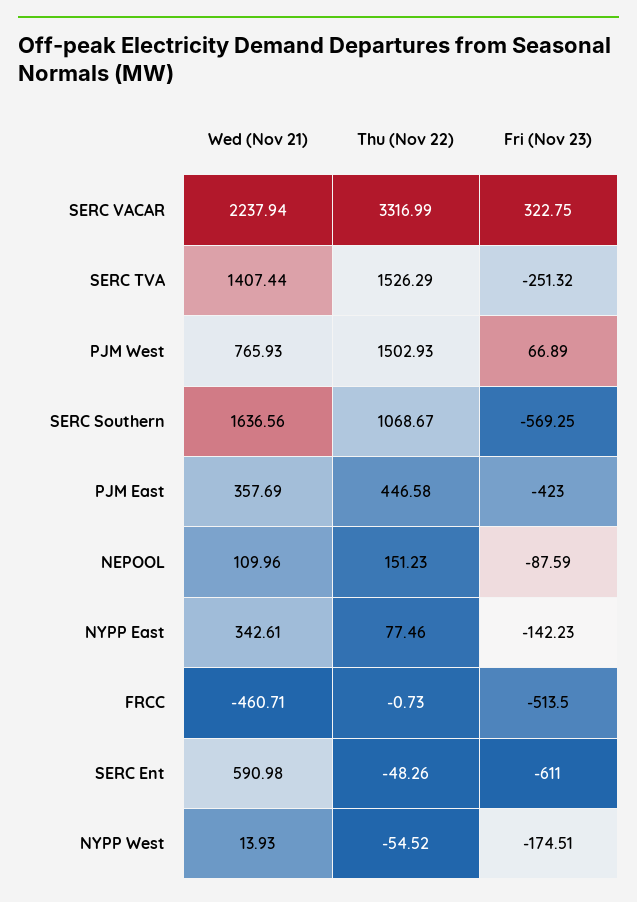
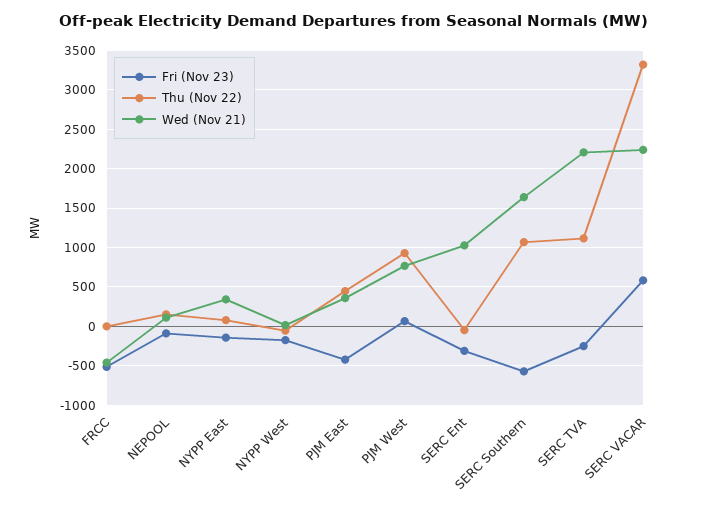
Fri (Nov 23), SERC VACAR: 322.75 -> 600
Wed (Nov 21), SERC TVA: 1407.44 -> 2200
Thu (Nov 22), SERC TVA: 1526.29 -> 1100
Thu (Nov 22), PJM West: 1502.93 -> 900
Wed (Nov 21), SERC Ent: 590.98 -> 1000
Fri (Nov 23), SERC Ent: -611 -> -300

